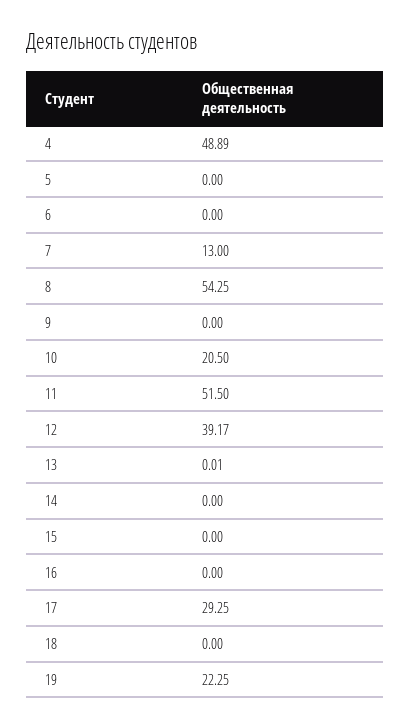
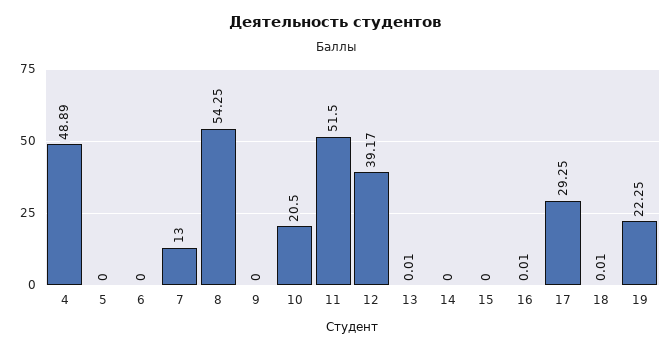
16: 0 -> 0.01
18: 0 -> 0.01

